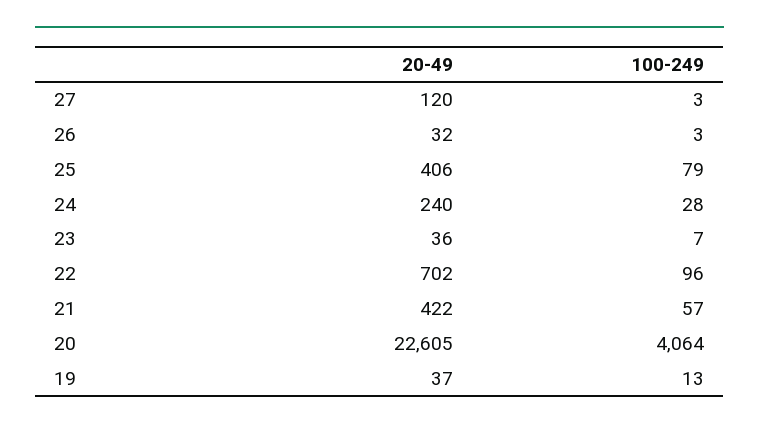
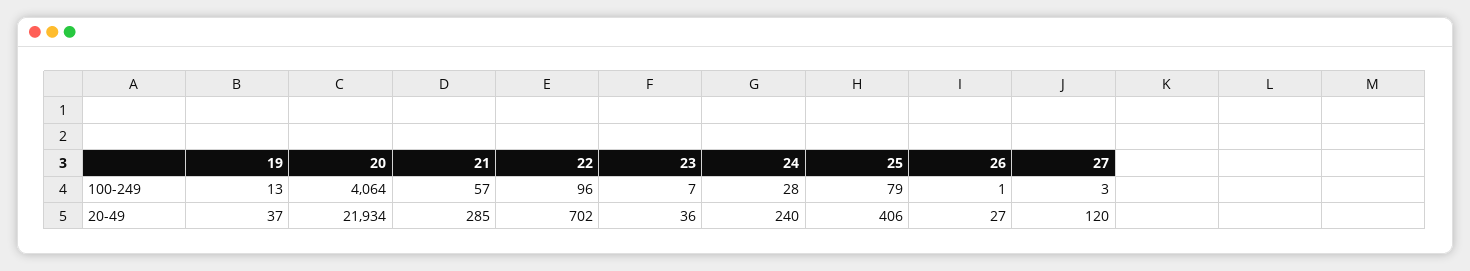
20-49, 26: 32 -> 27
100-249, 26: 3 -> 1
20-49, 21: 422 -> 285
20-49, 20: 22605 -> 21934

